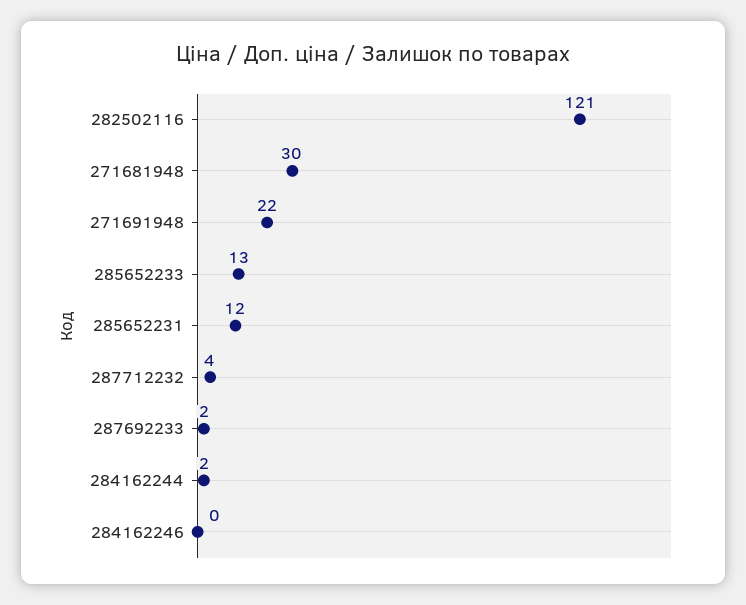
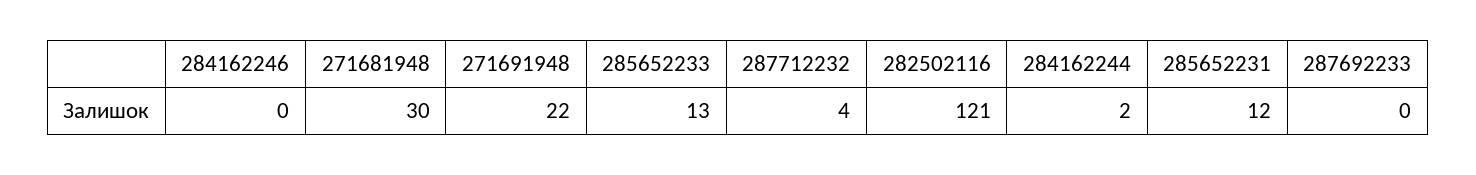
287692233: 2 -> 0

